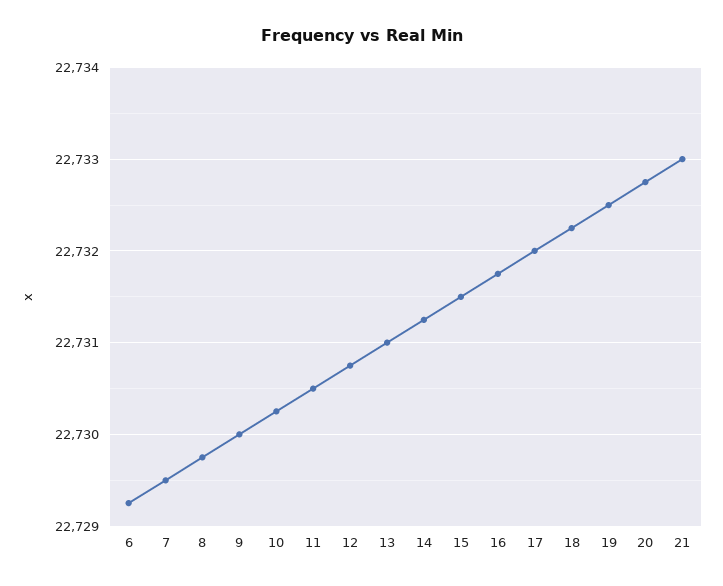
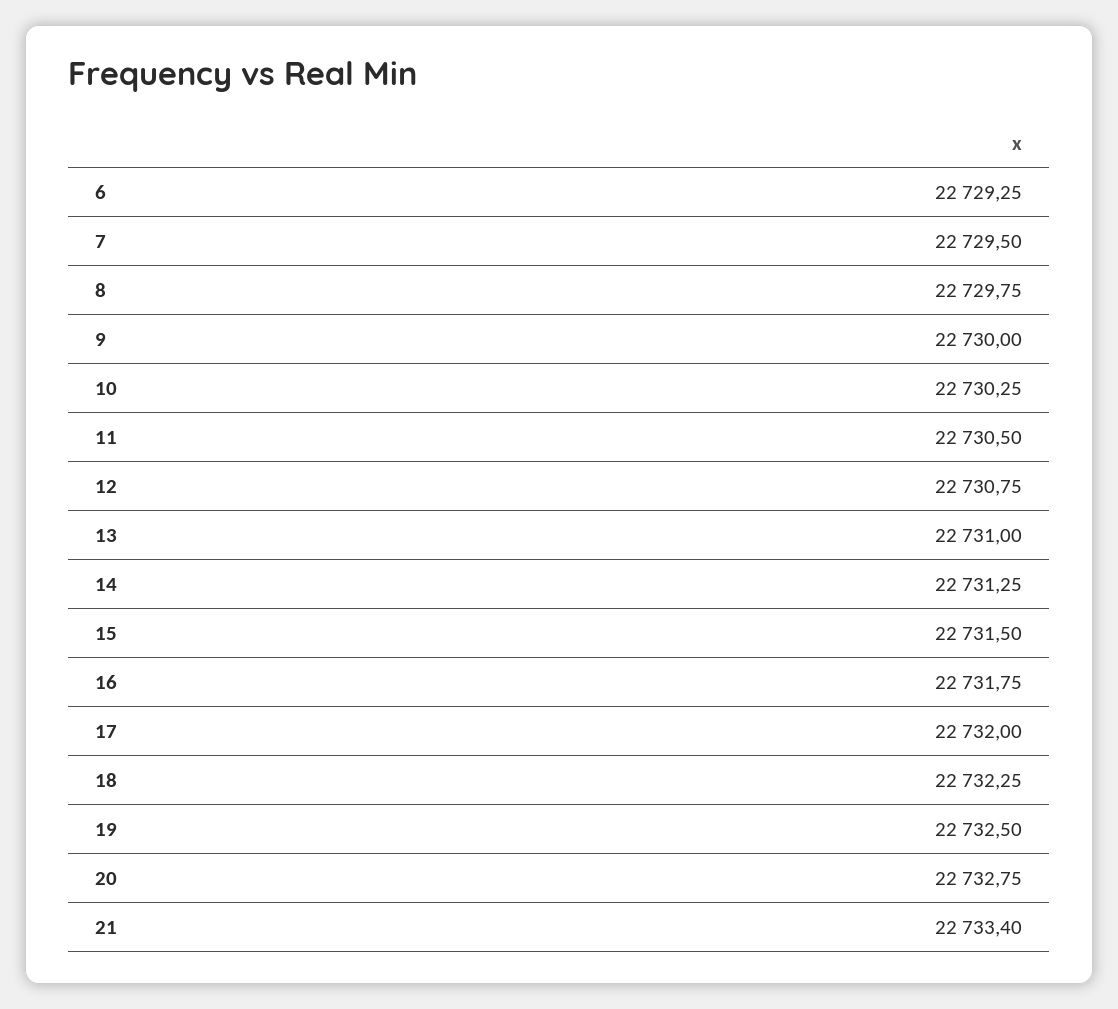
21: 22733 -> 22733.4

